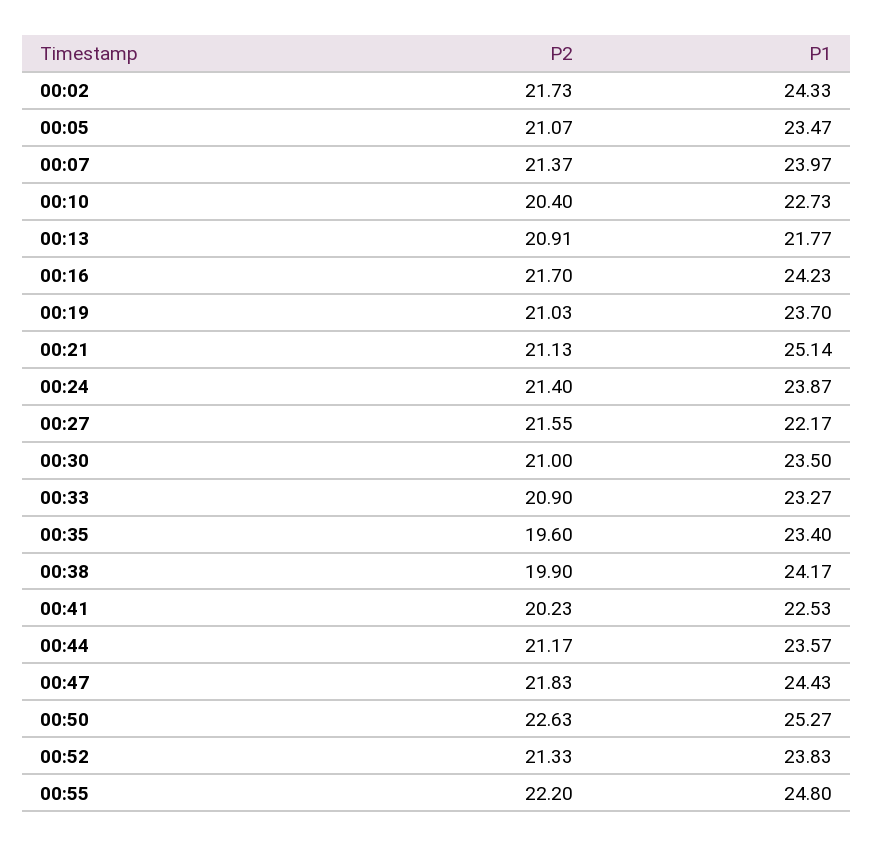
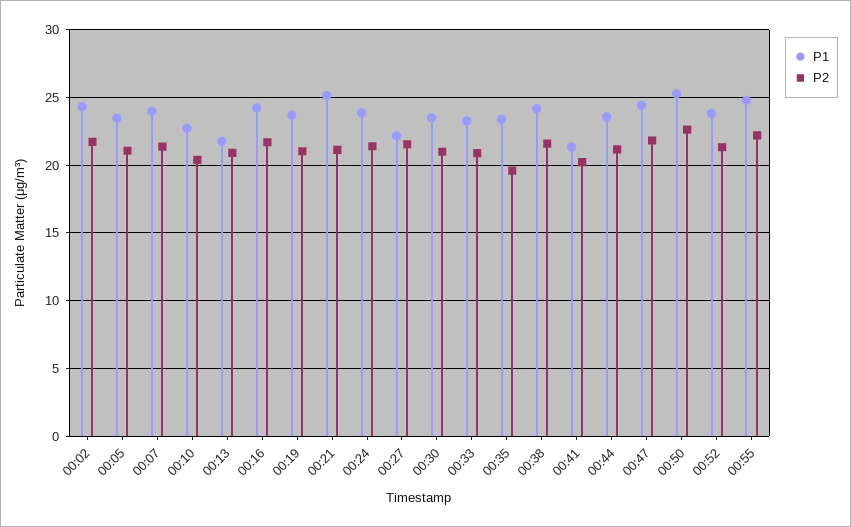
P2, 00:38: 19.9 -> 21.5
P1, 00:41: 22.53 -> 21.5

